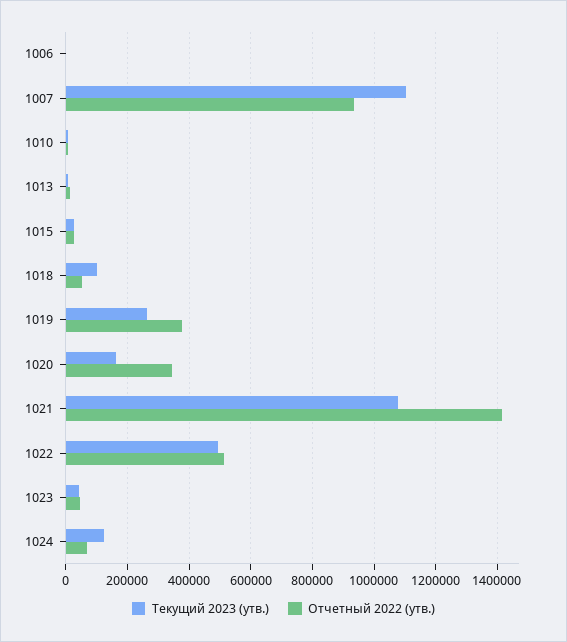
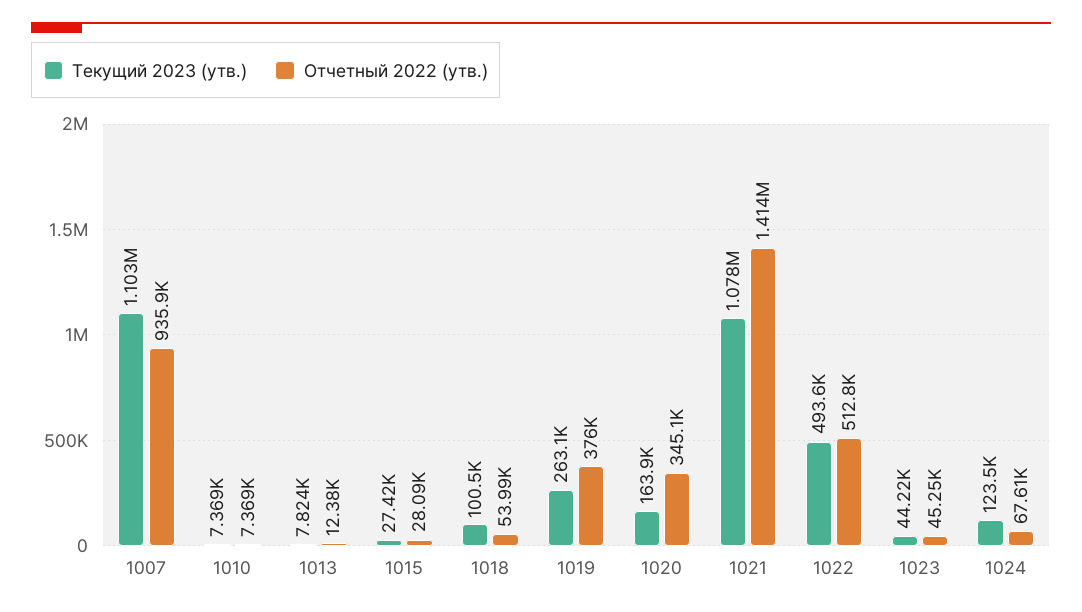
Текущий 2023 (утв.), 1006: 0 -> none
Отчетный 2022 (утв.), 1006: 0 -> none

